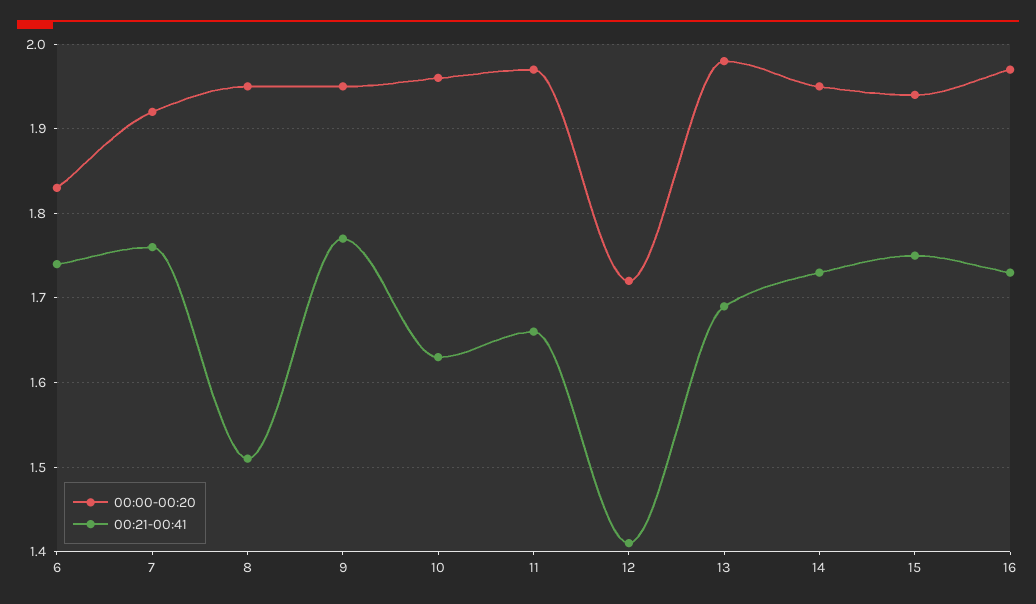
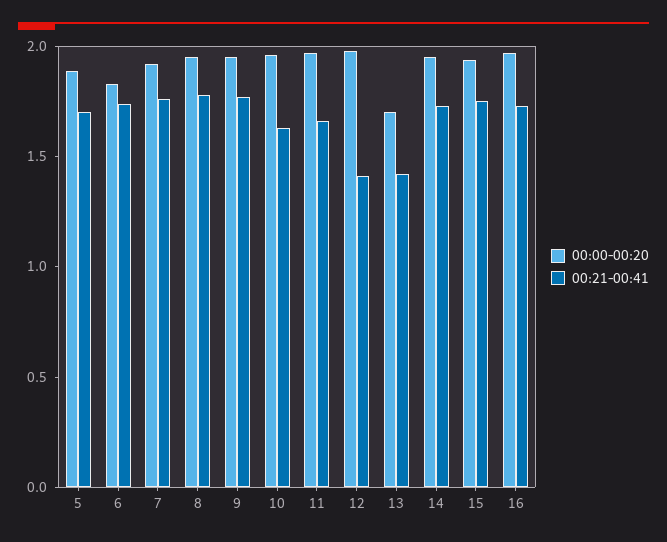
00:21-00:41, 8: 1.51 -> 1.8
00:00-00:20, 12: 1.72 -> 2
00:00-00:20, 13: 1.98 -> 1.7
00:21-00:41, 13: 1.69 -> 1.4
00:00-00:20, 5: none -> 1.9
00:21-00:41, 5: none -> 1.7

